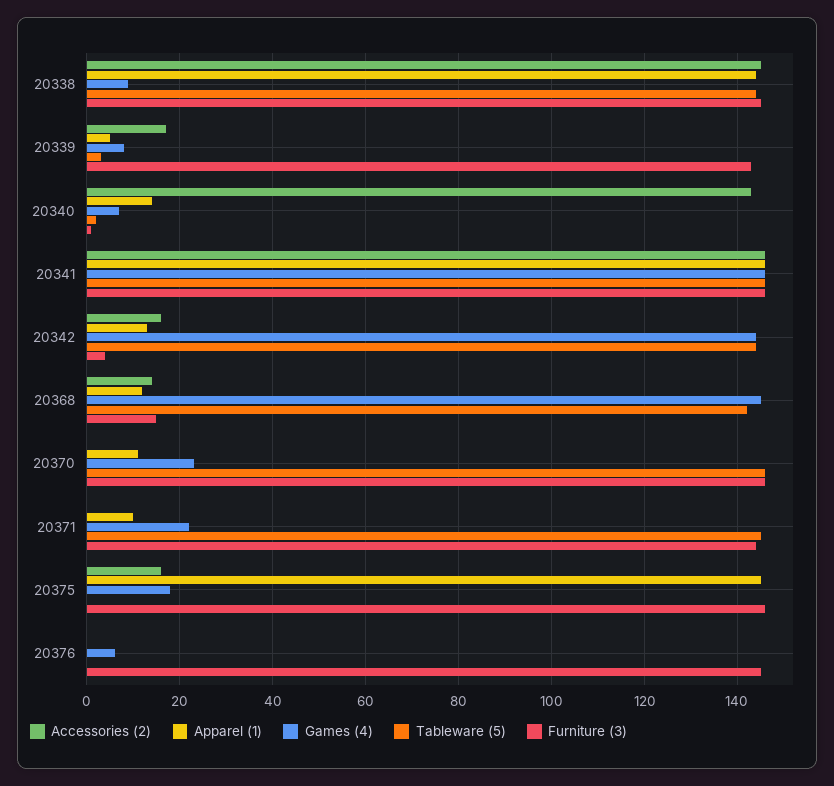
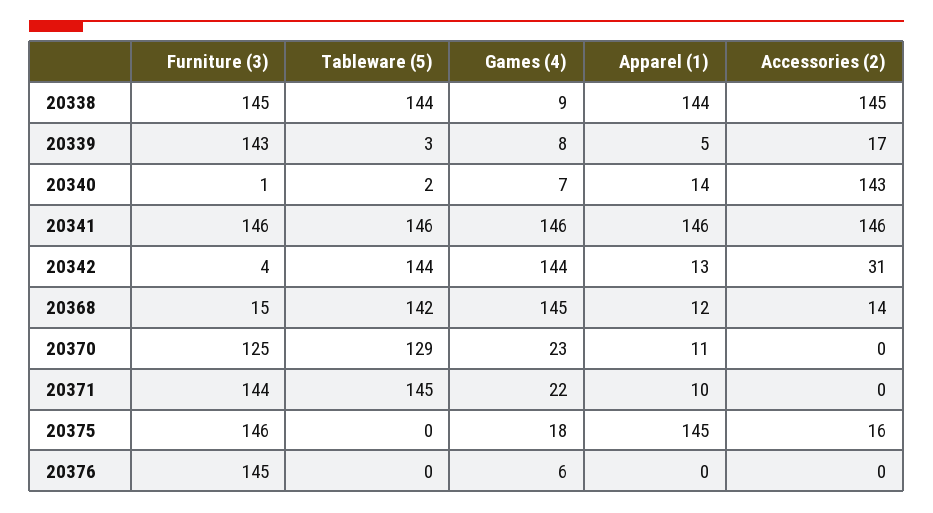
Accessories (2), 20342: 15 -> 31
Tableware (5), 20370: 145 -> 129
Furniture (3), 20370: 145 -> 125

